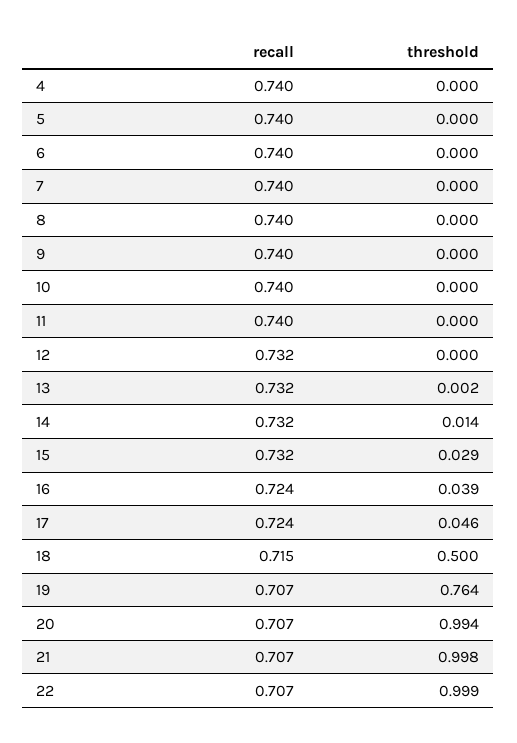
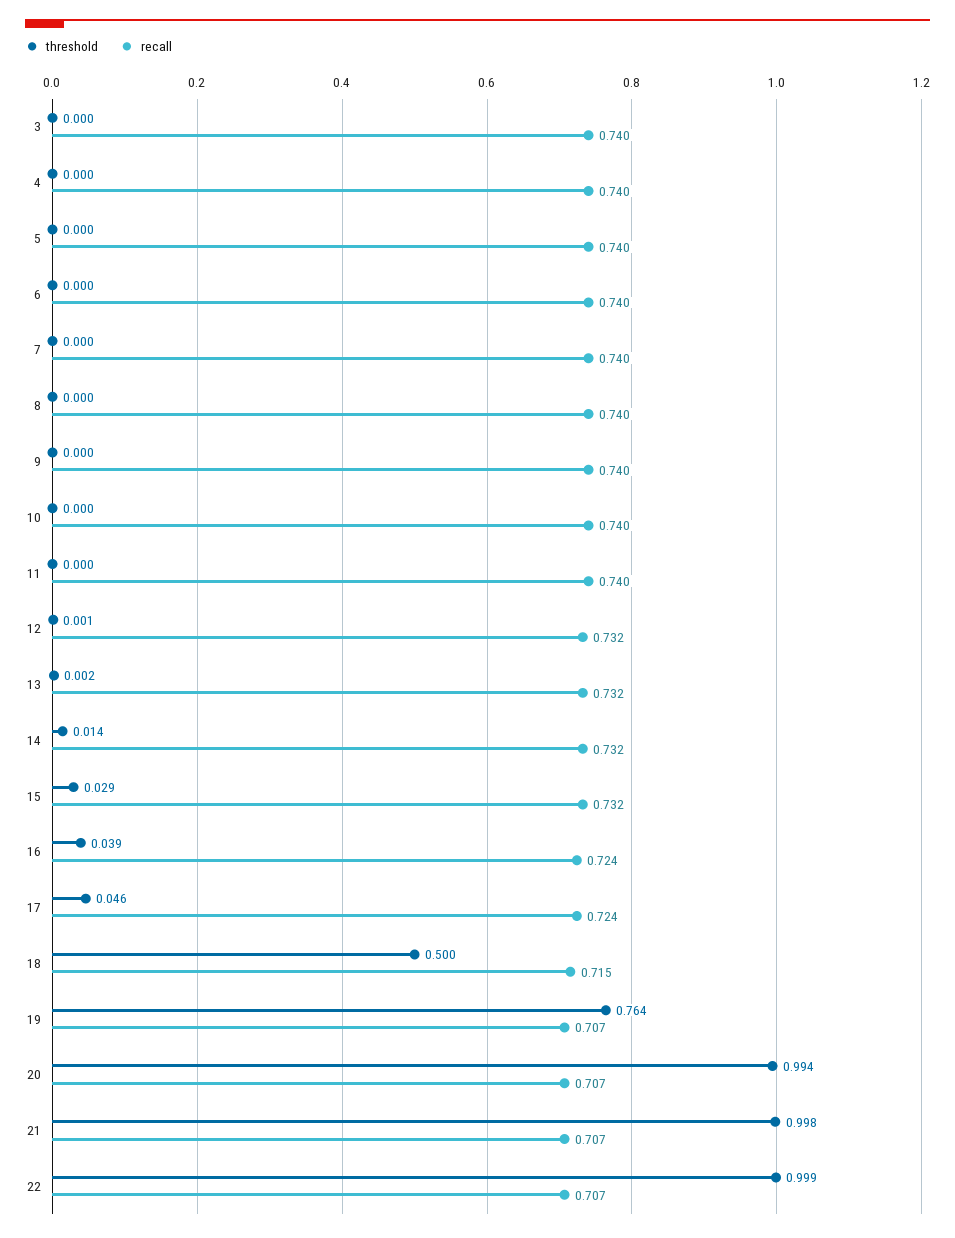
threshold, 12: 0 -> 0.001
threshold, 3: none -> 0
recall, 3: none -> 0.74

